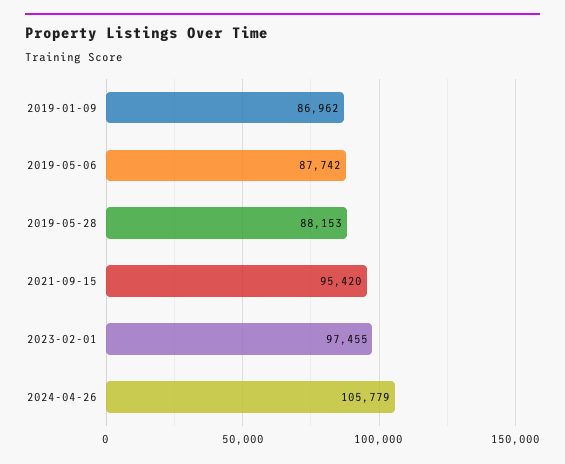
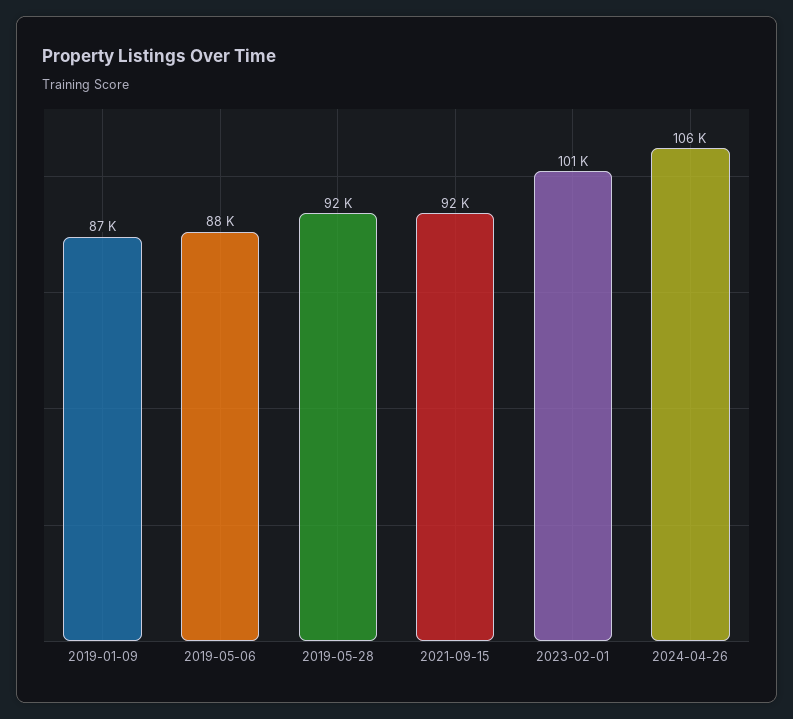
2019-05-28: 88153 -> 92000
2021-09-15: 95420 -> 92000
2023-02-01: 97455 -> 101000

